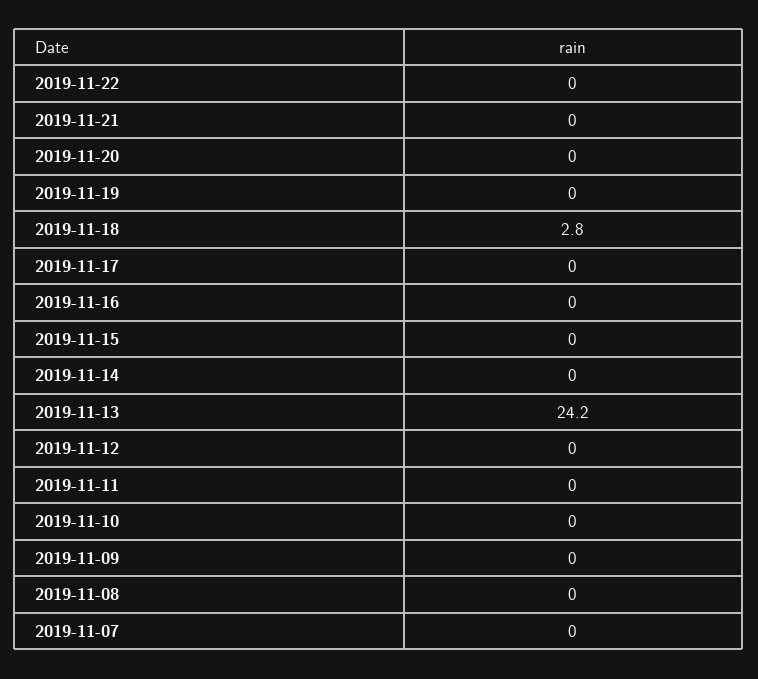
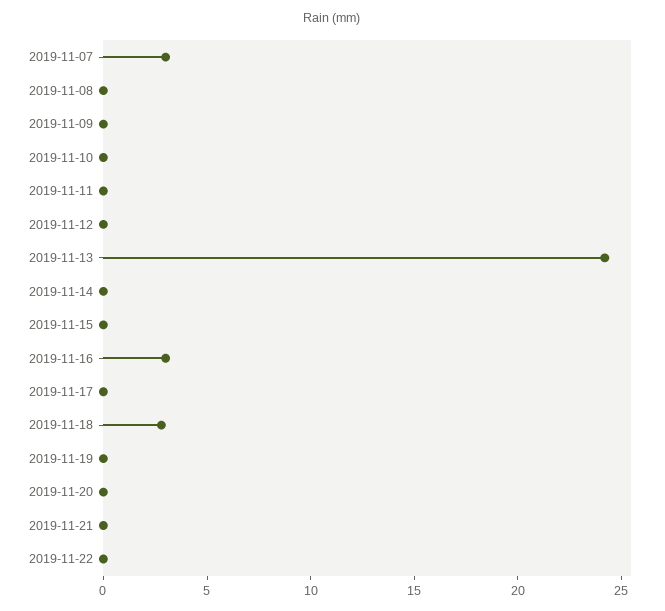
2019-11-16: 0 -> 3
2019-11-07: 0 -> 3

